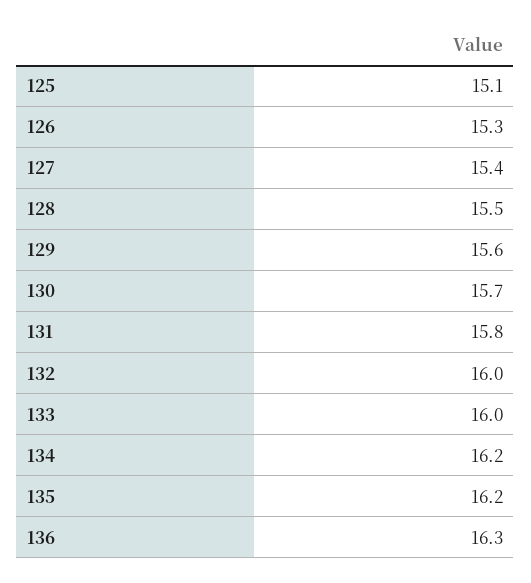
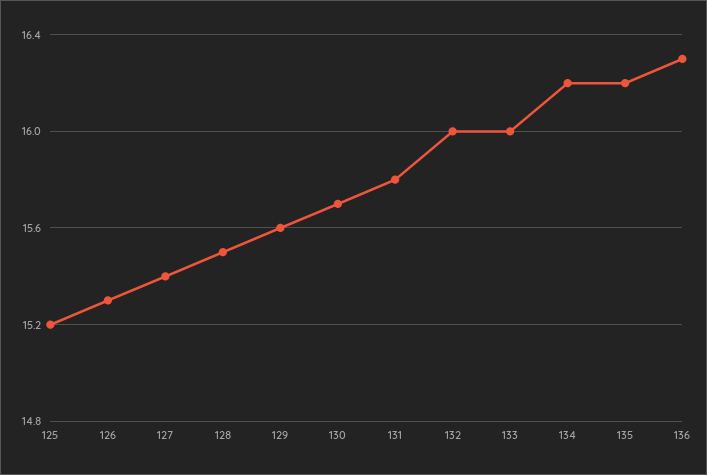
125: 15.1 -> 15.2

